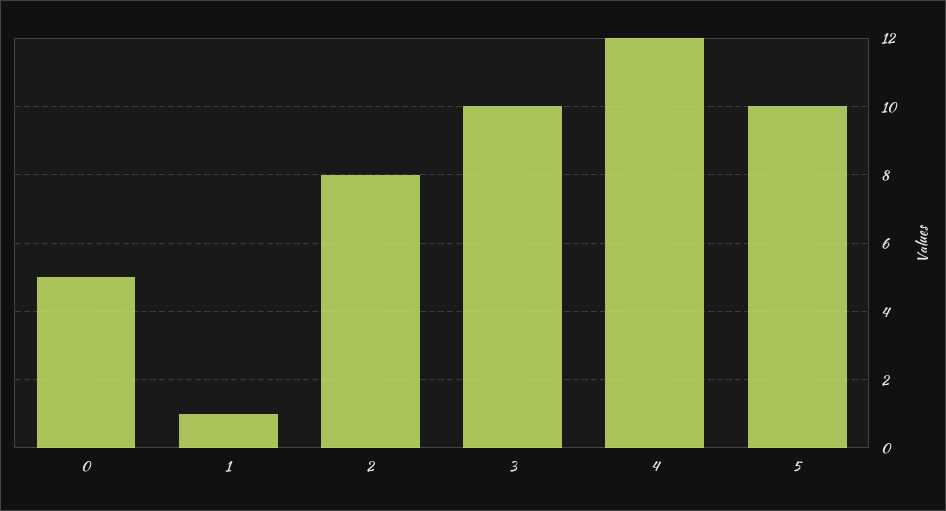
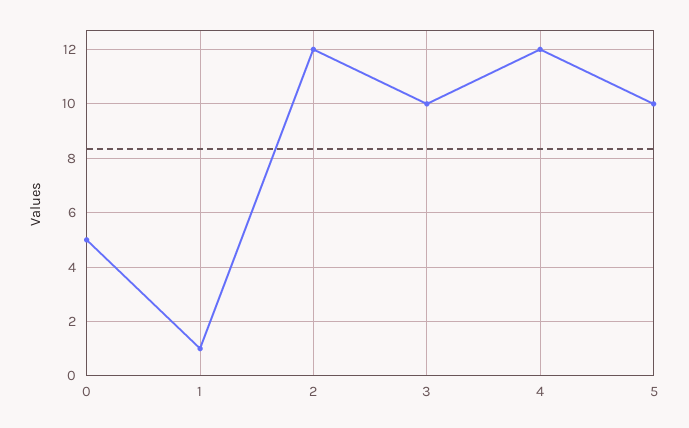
2: 8 -> 12

